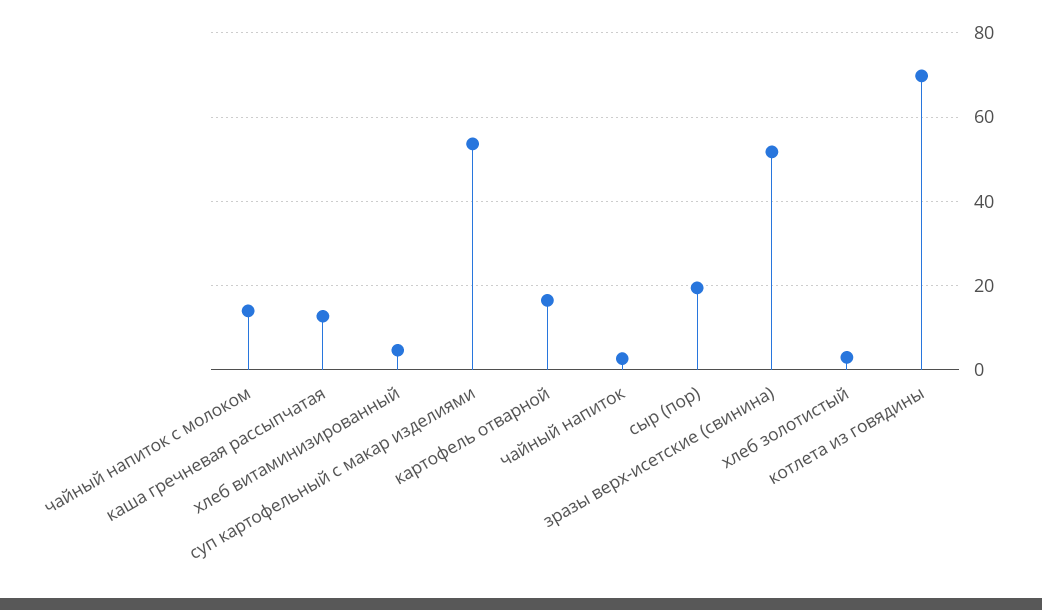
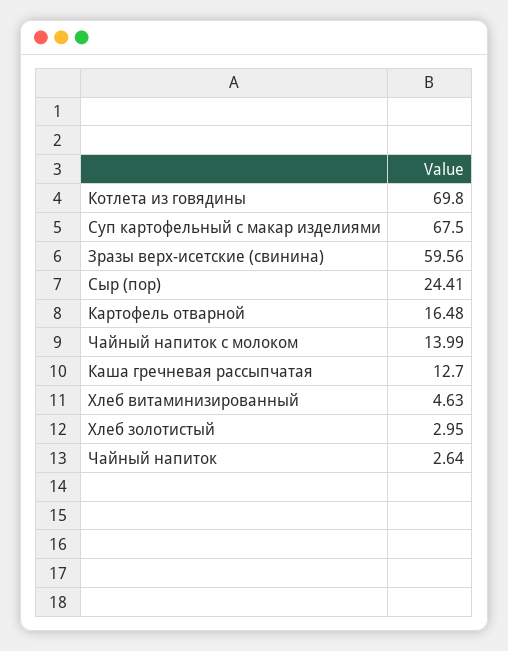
суп картофельный с макар изделиями: 54 -> 67.5
сыр (пор): 20 -> 24.41
зразы верх-исетские (свинина): 52 -> 59.56

